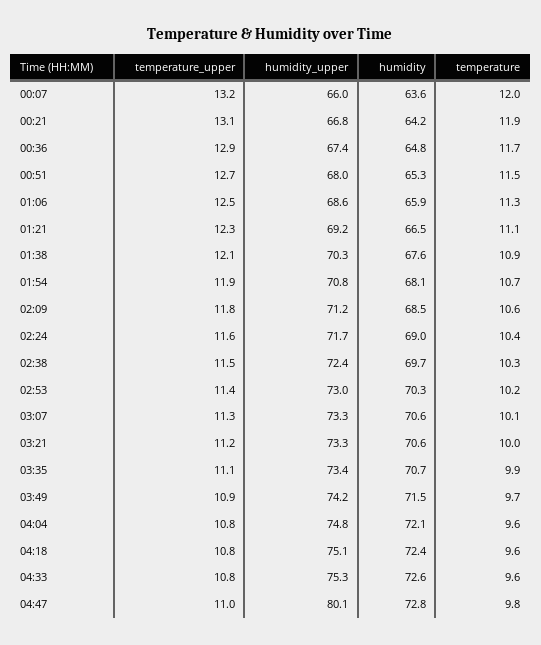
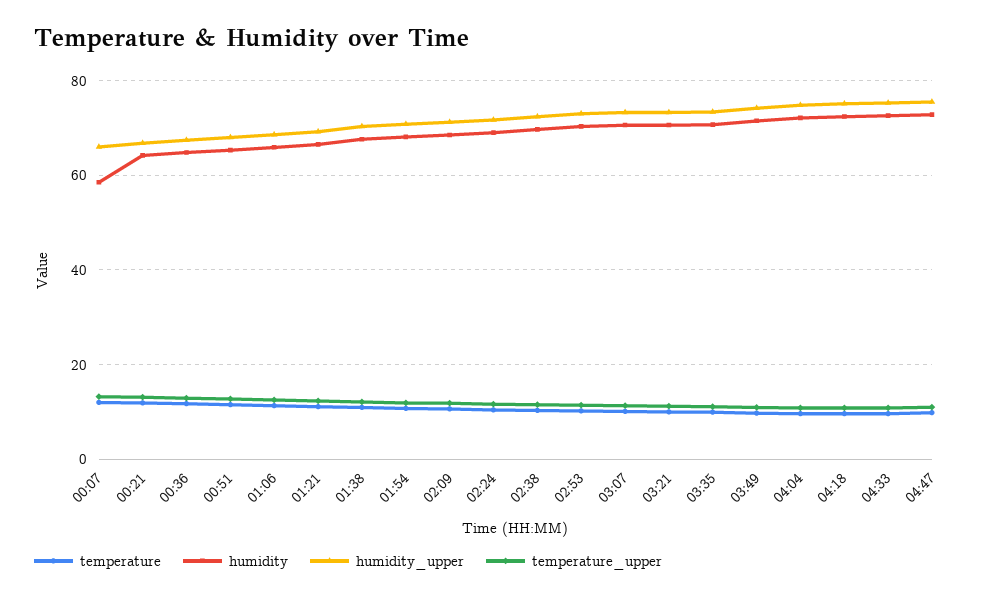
humidity, 00:07: 63.6 -> 58
humidity_upper, 04:47: 80.1 -> 76

